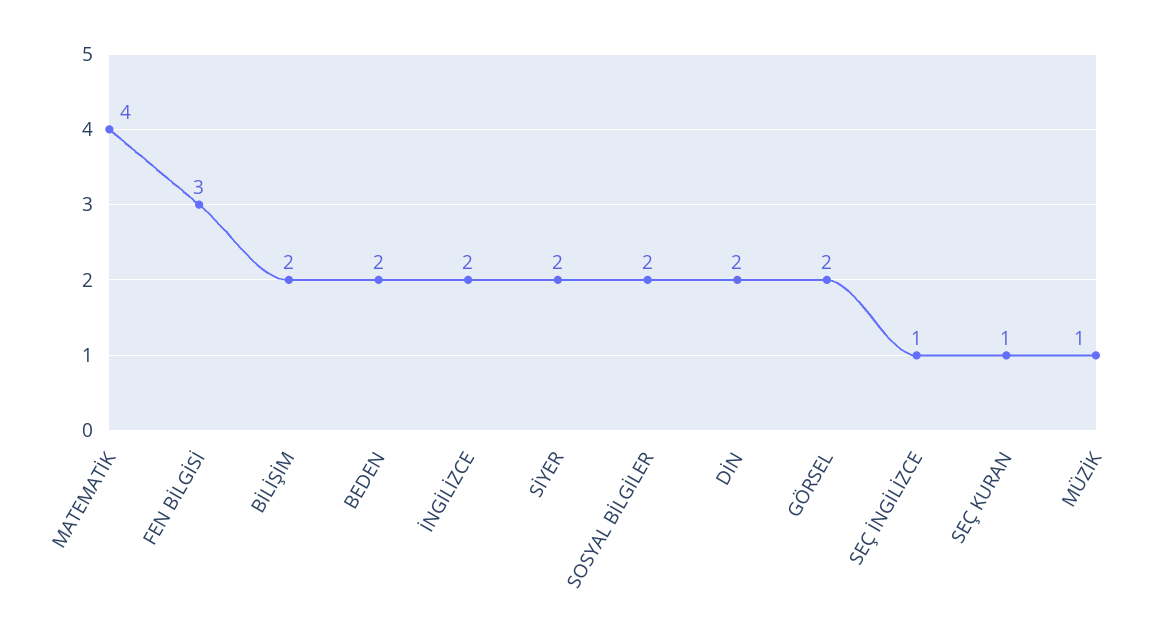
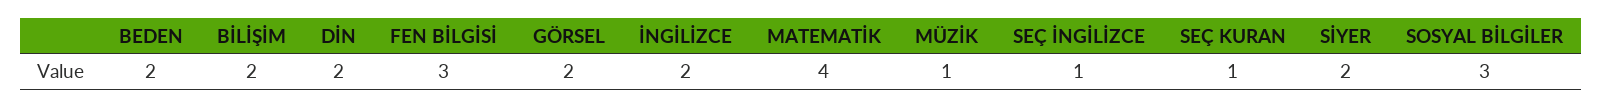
SOSYAL BİLGİLER: 2 -> 3

